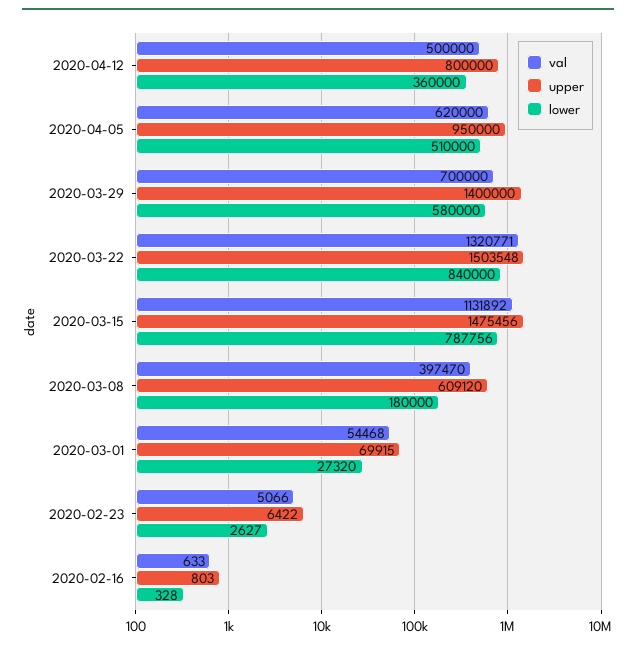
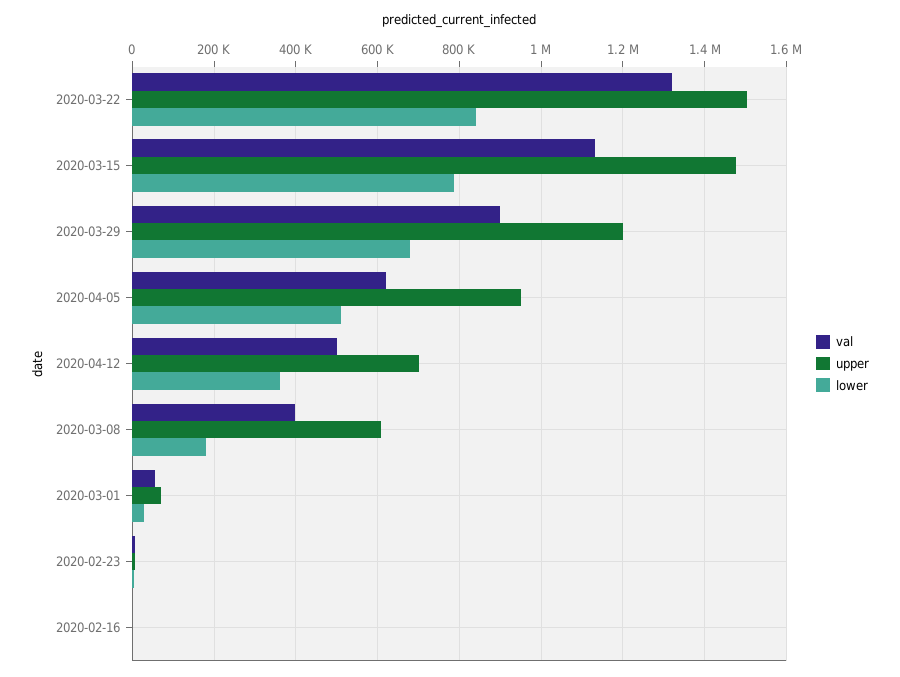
upper, 2020-04-12: 800000 -> 700000
val, 2020-03-29: 700000 -> 900000
upper, 2020-03-29: 1400000 -> 1200000
lower, 2020-03-29: 580000 -> 680000

